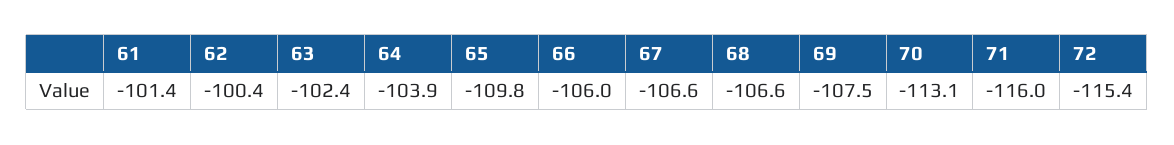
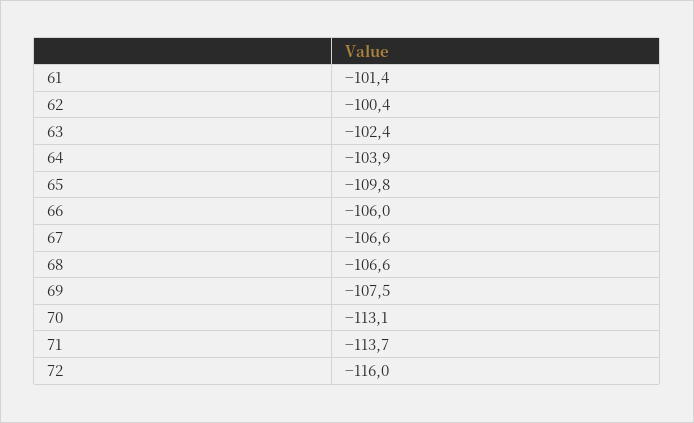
71: -116 -> -113.7
72: -115.4 -> -116

